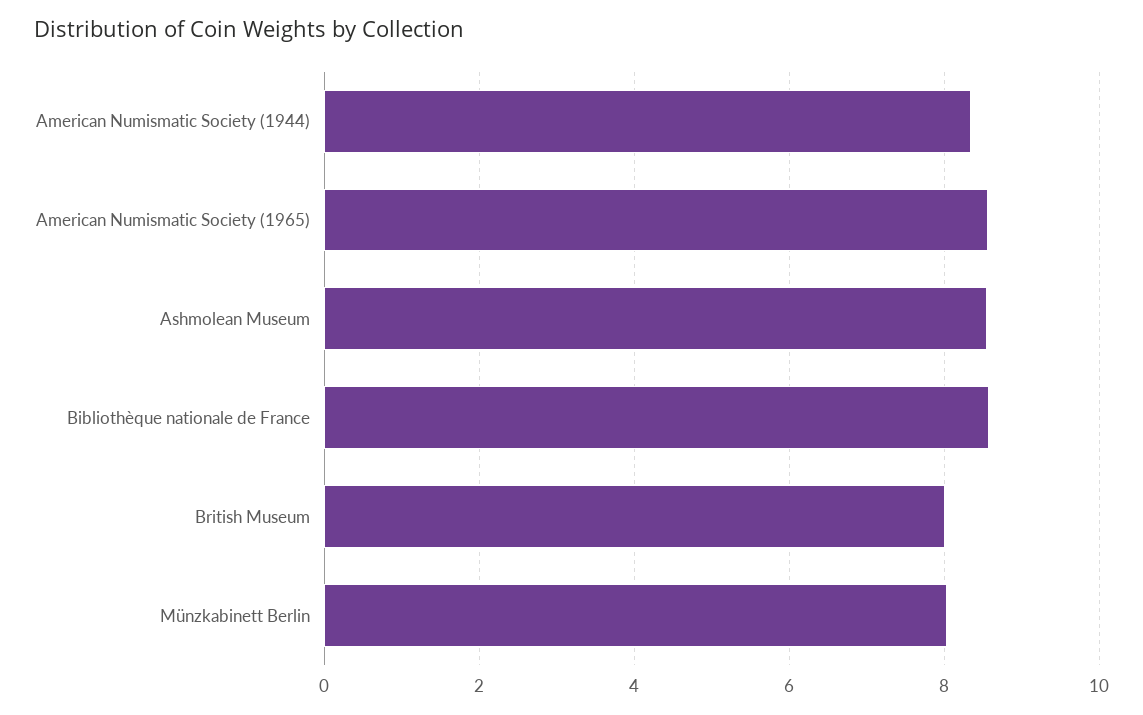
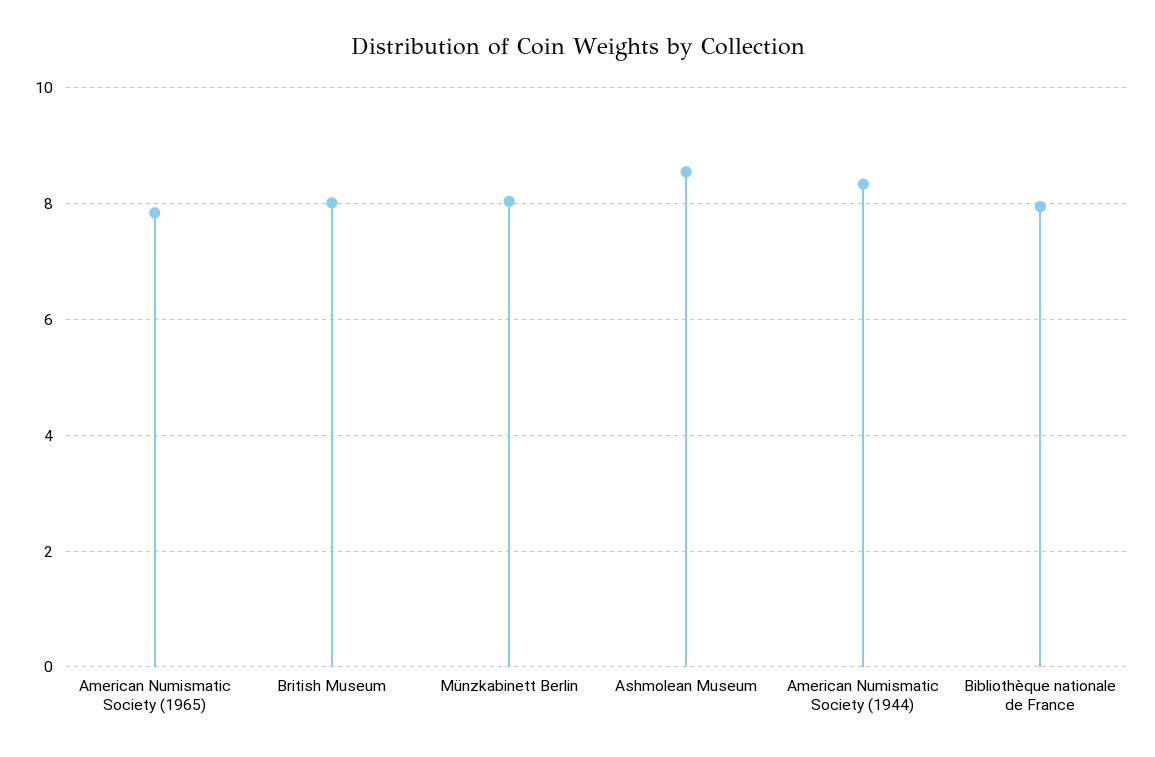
American Numismatic Society (1965): 8.6 -> 7.8
Bibliothèque nationale de France: 8.6 -> 8

